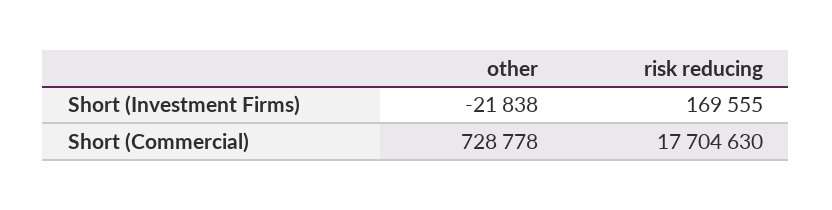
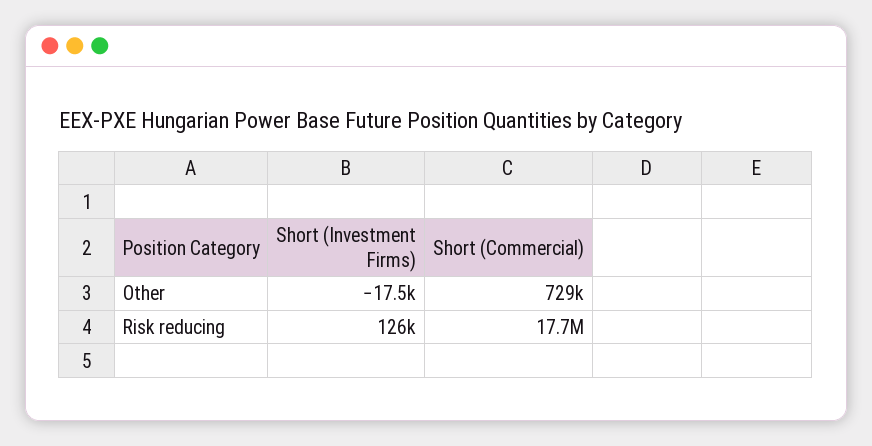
other, Short (Investment Firms): -21838 -> -17500
risk reducing, Short (Investment Firms): 169555 -> 126000

